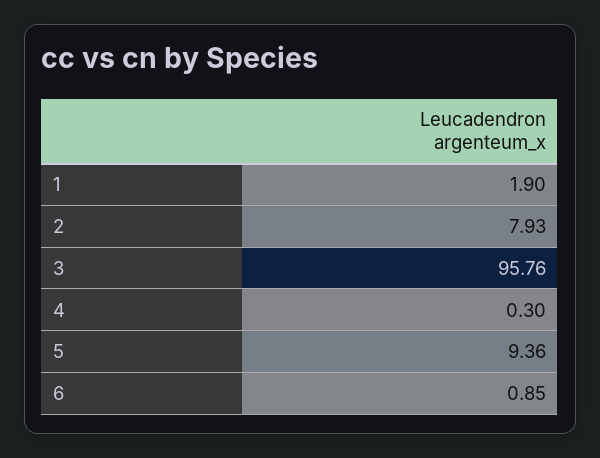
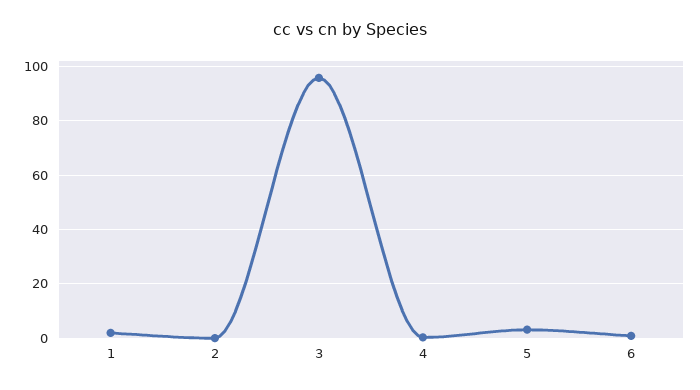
2: 7.93 -> 0
5: 9.36 -> 2.5

